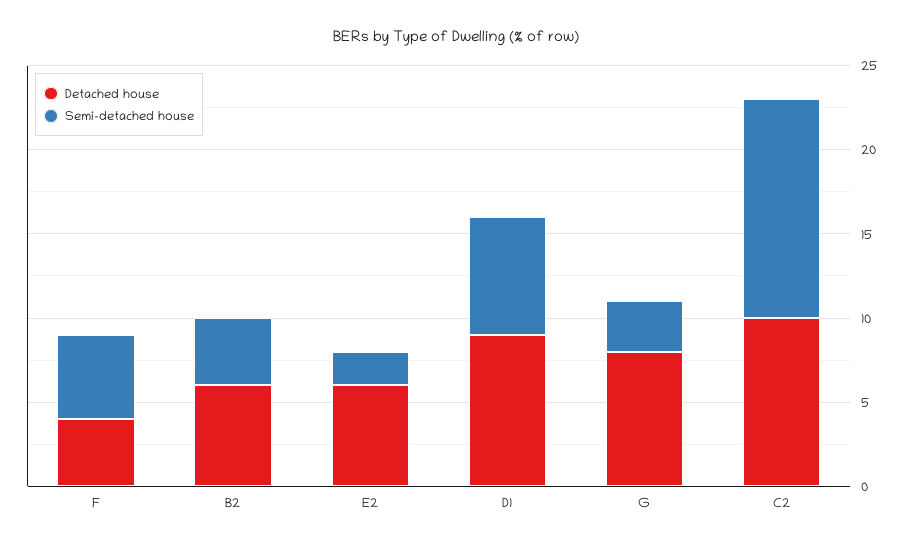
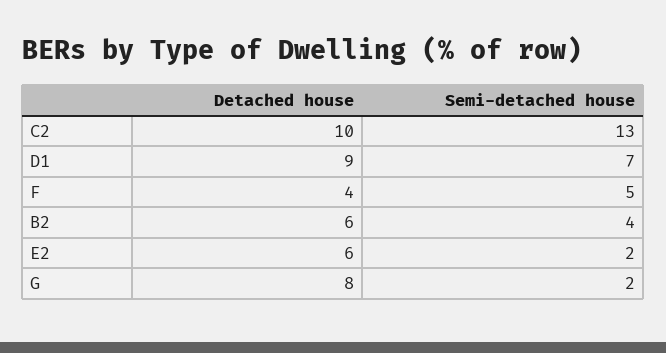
Semi-detached house, G: 3 -> 2

